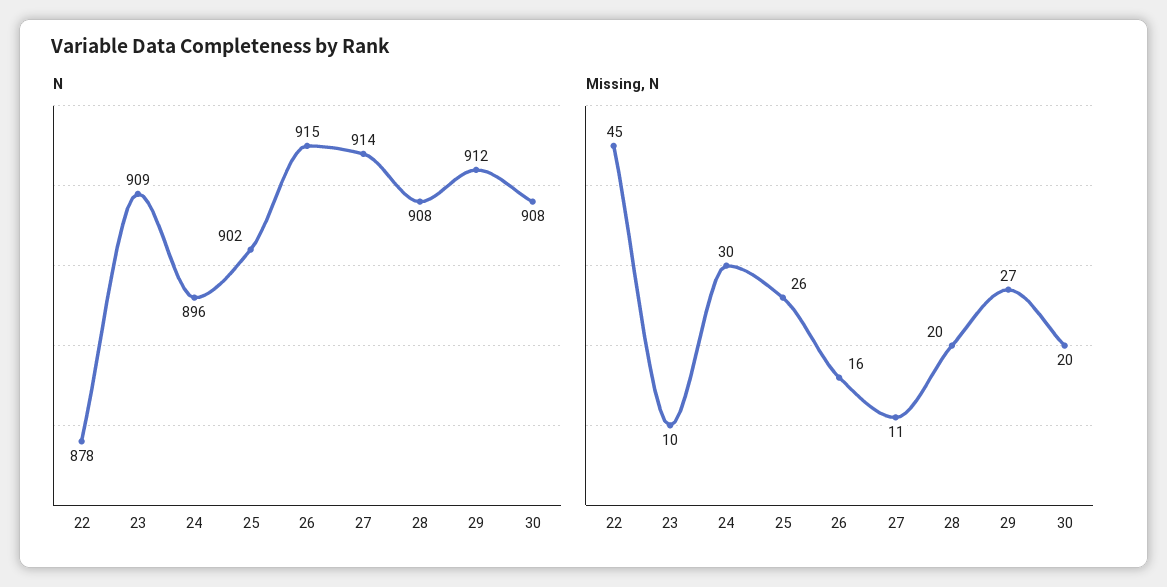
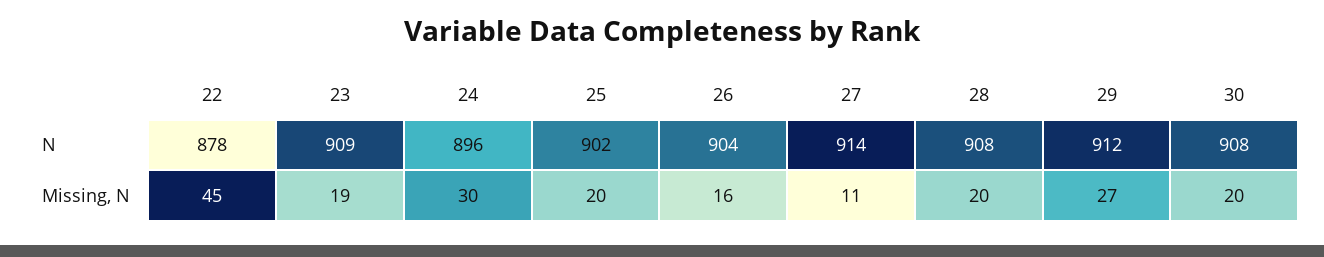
N, 26: 915 -> 904
Missing, N, 23: 10 -> 19
Missing, N, 25: 26 -> 20

